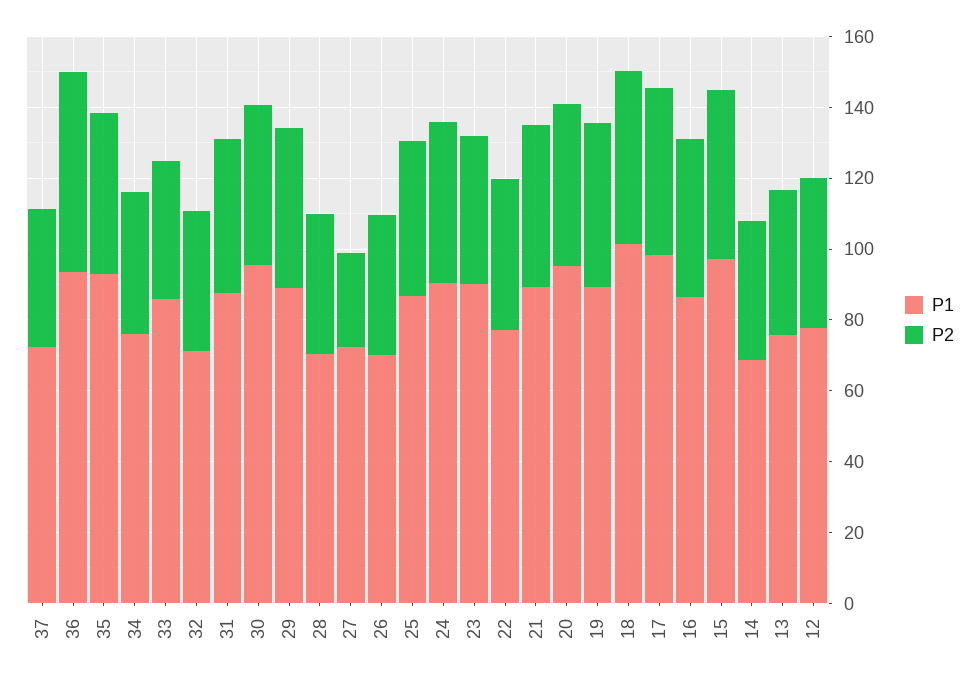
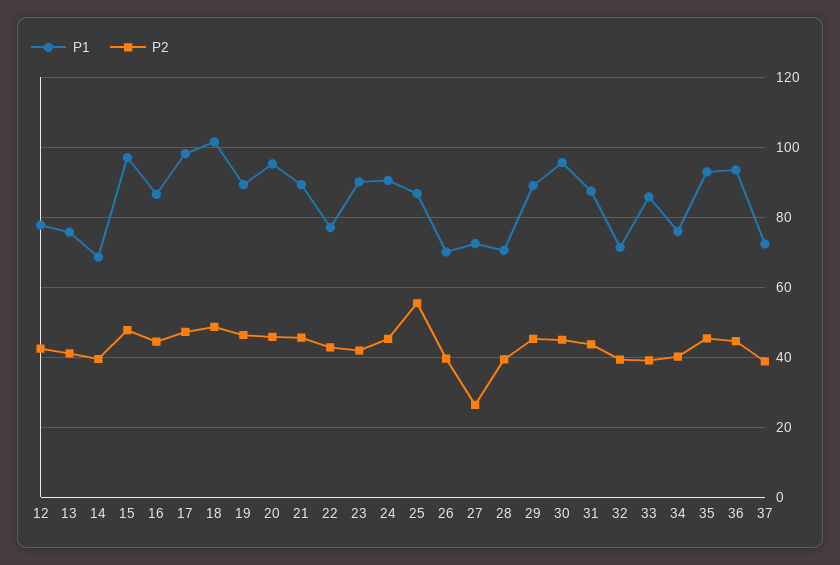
P2, 36: 55 -> 44
P2, 25: 45 -> 56

